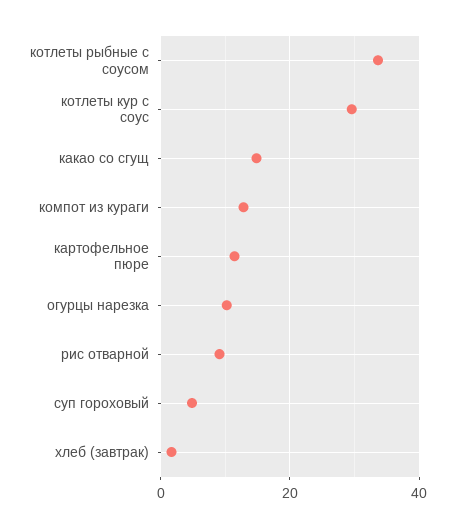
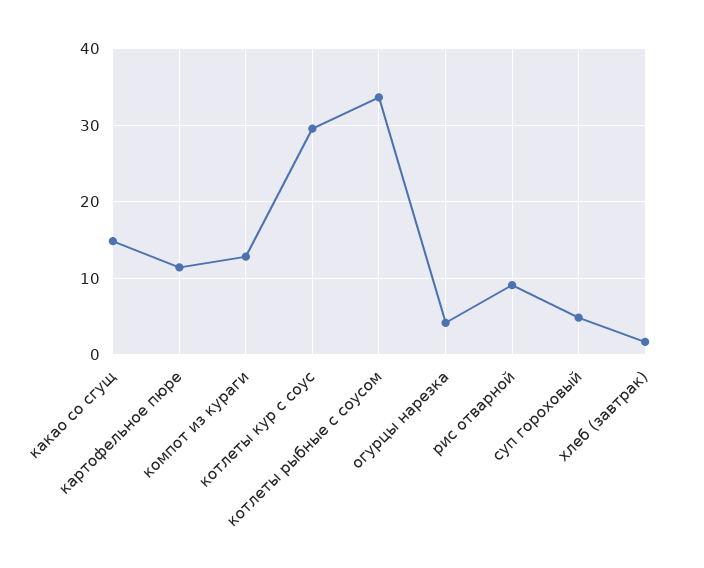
огурцы нарезка: 10 -> 4

